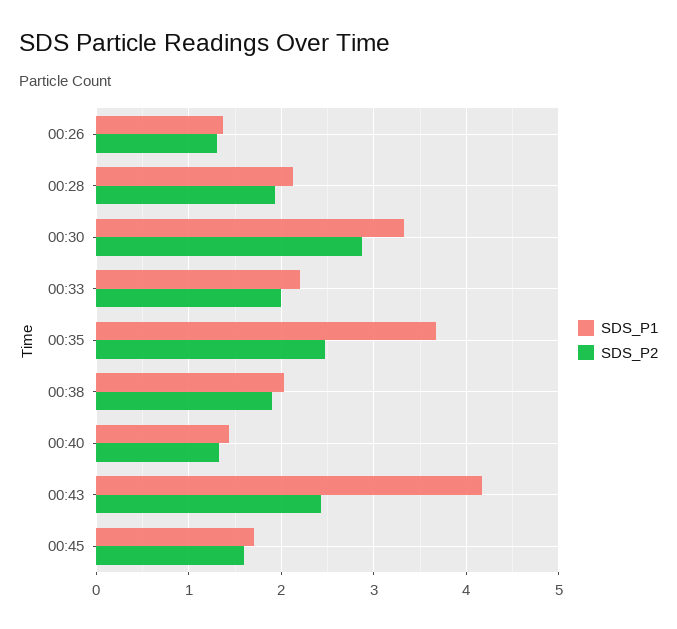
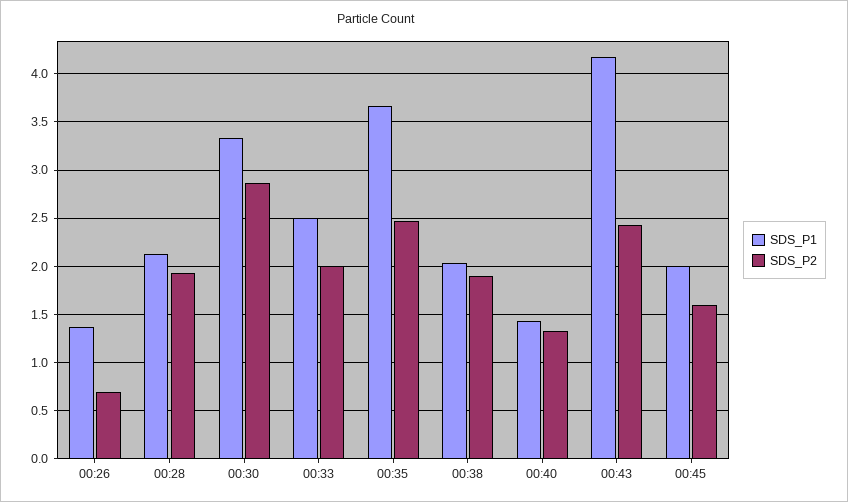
SDS_P2, 00:26: 1.3 -> 0.7
SDS_P1, 00:33: 2.2 -> 2.5
SDS_P1, 00:45: 1.7 -> 2

